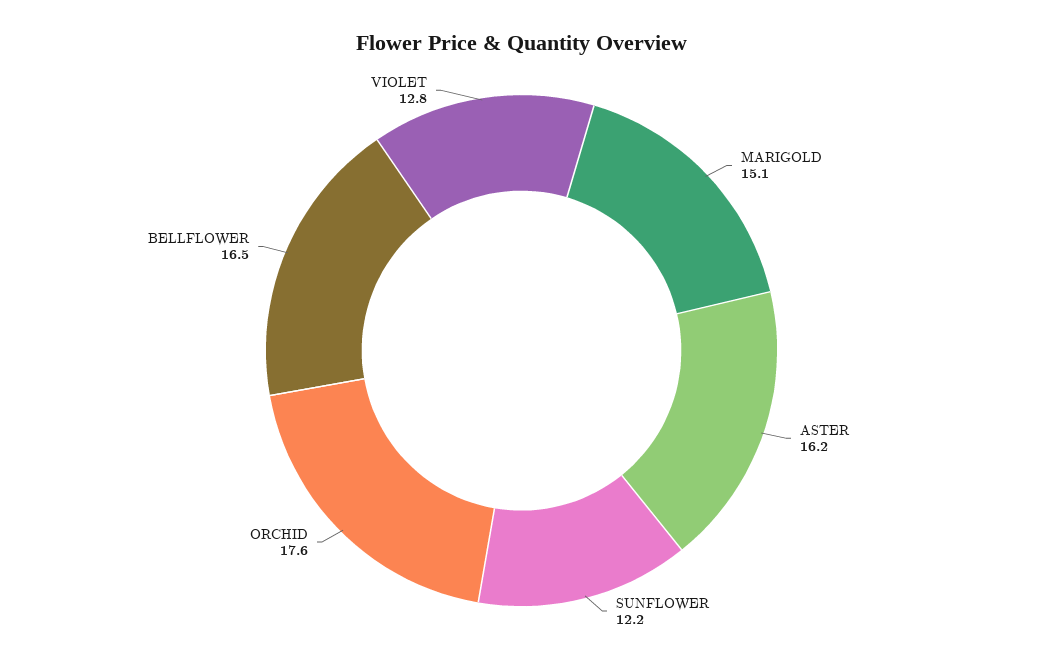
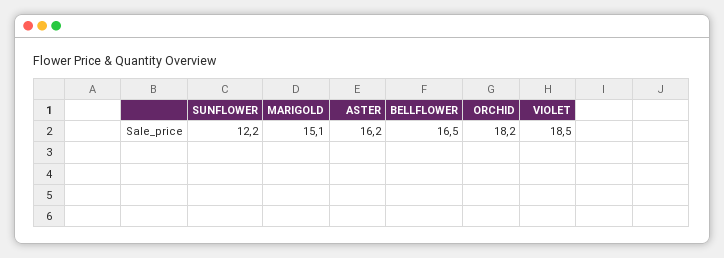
ORCHID: 17.6 -> 18.2
VIOLET: 12.8 -> 18.5

